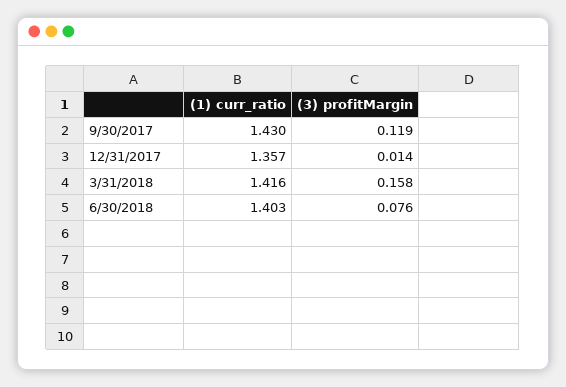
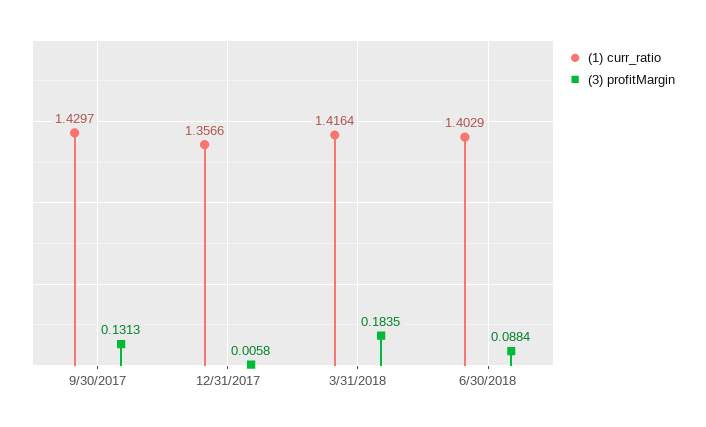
(3) profitMargin, 9/30/2017: 0.119 -> 0.1313
(3) profitMargin, 12/31/2017: 0.014 -> 0.0058
(3) profitMargin, 3/31/2018: 0.158 -> 0.1835
(3) profitMargin, 6/30/2018: 0.076 -> 0.0884

